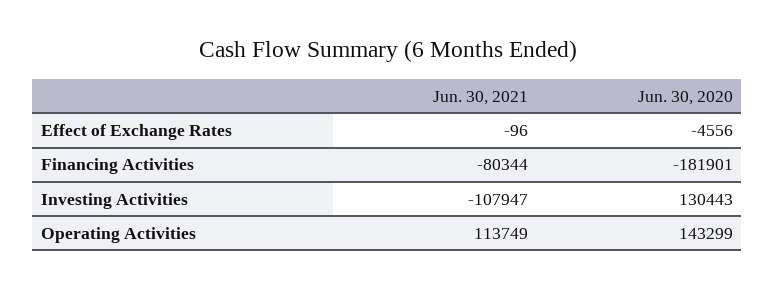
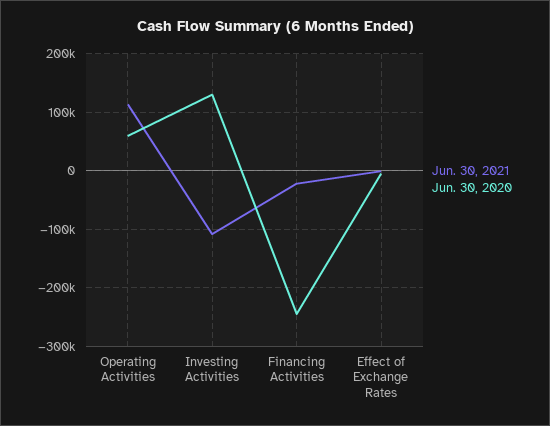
Jun. 30, 2021, Financing Activities: -80344 -> -20000
Jun. 30, 2020, Financing Activities: -181901 -> -240000
Jun. 30, 2020, Operating Activities: 143299 -> 60000

